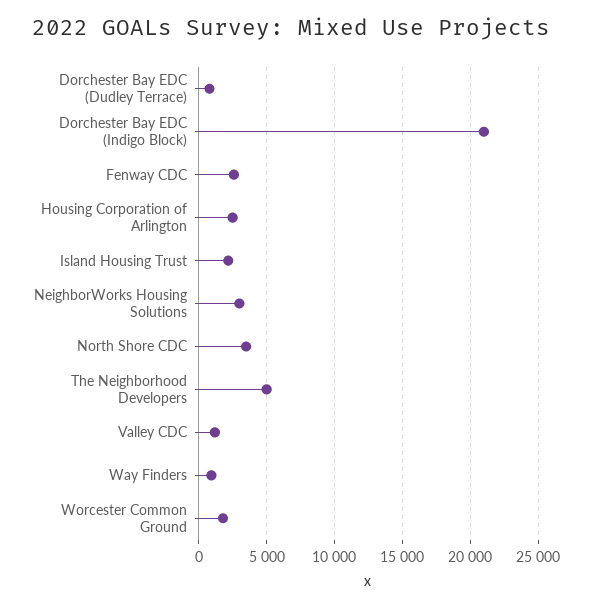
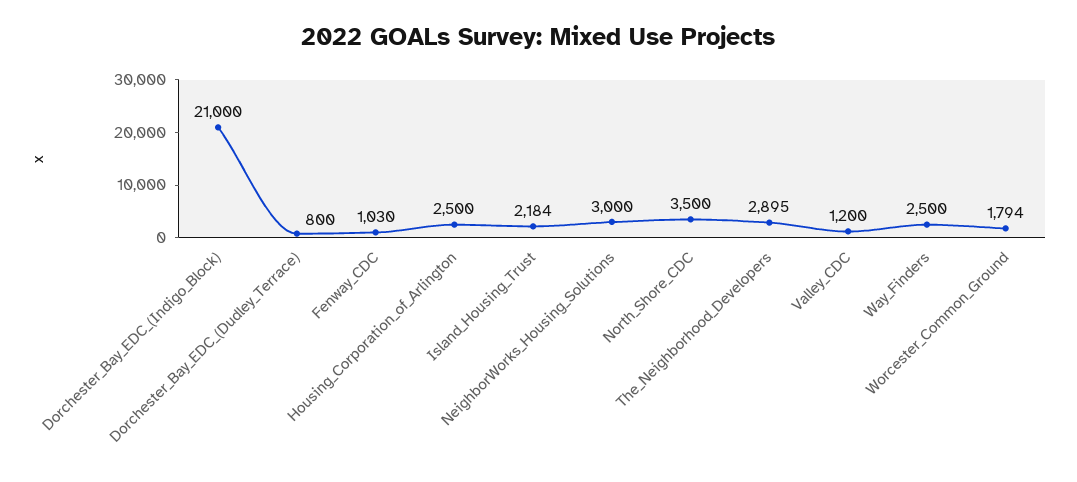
Fenway CDC: 2500 -> 1030
The Neighborhood Developers: 5000 -> 2895
Way Finders: 1000 -> 2500

